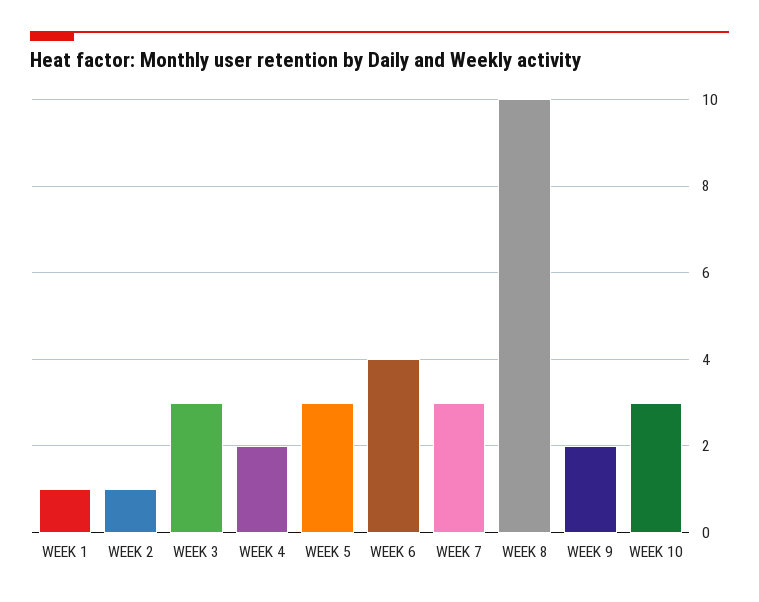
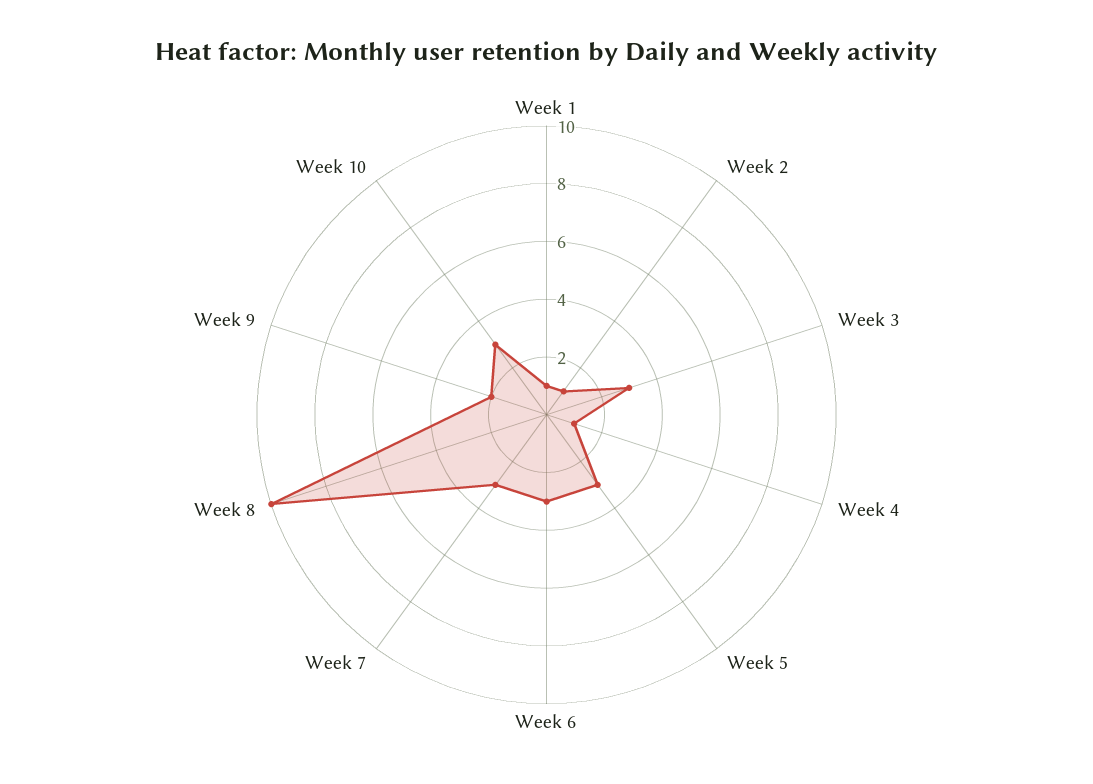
WEEK 4: 2 -> 1
WEEK 6: 4 -> 3

